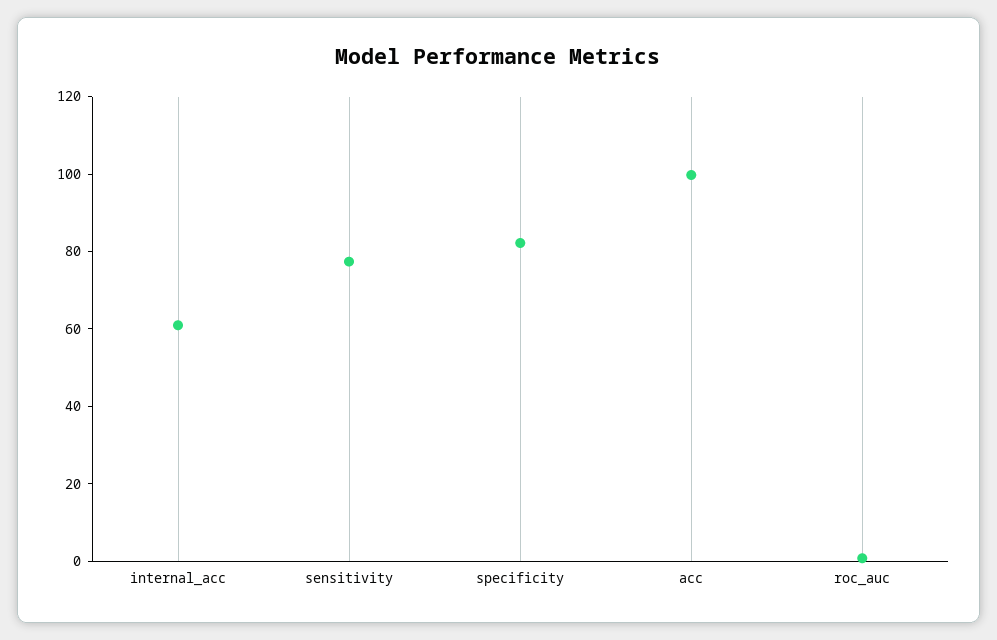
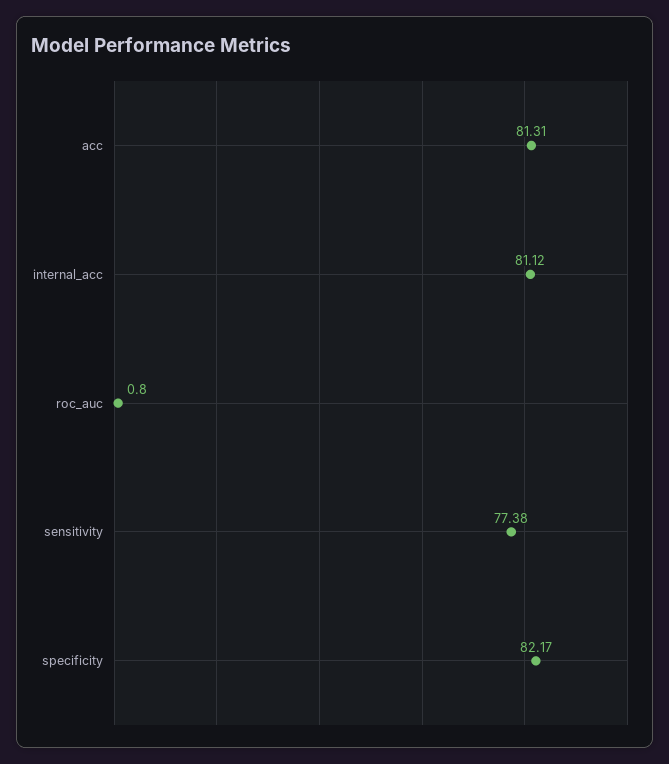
internal_acc: 60 -> 81.12
acc: 100 -> 81.31

